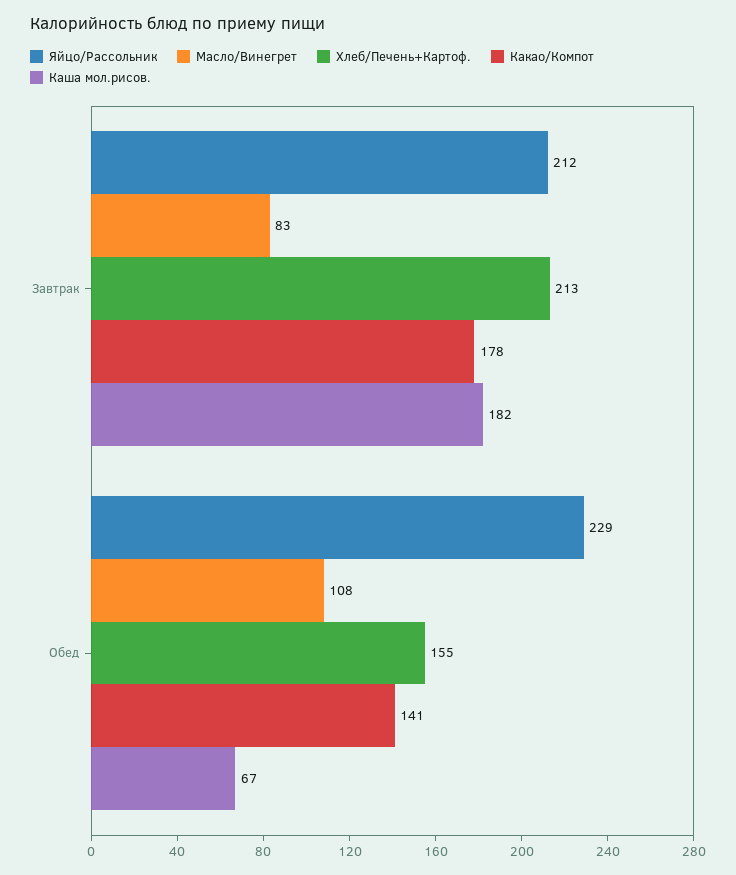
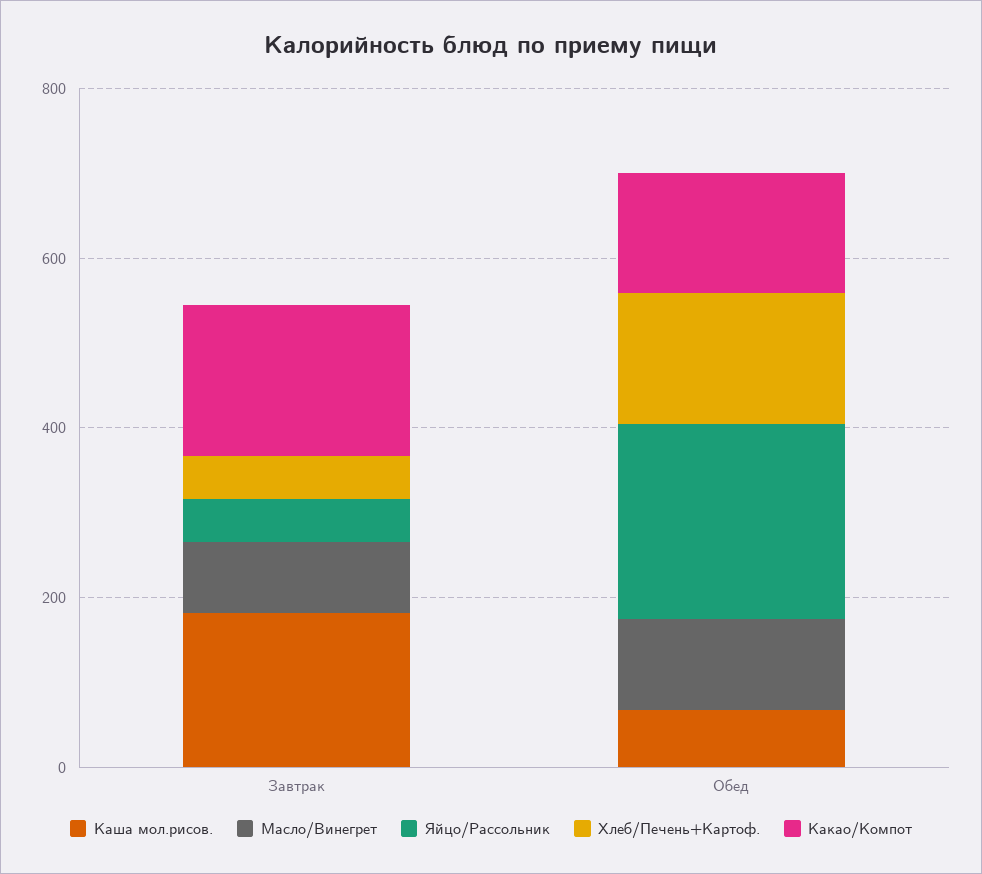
Яйцо/Рассольник, Завтрак: 212 -> 50
Хлеб/Печень+Картоф., Завтрак: 213 -> 50

